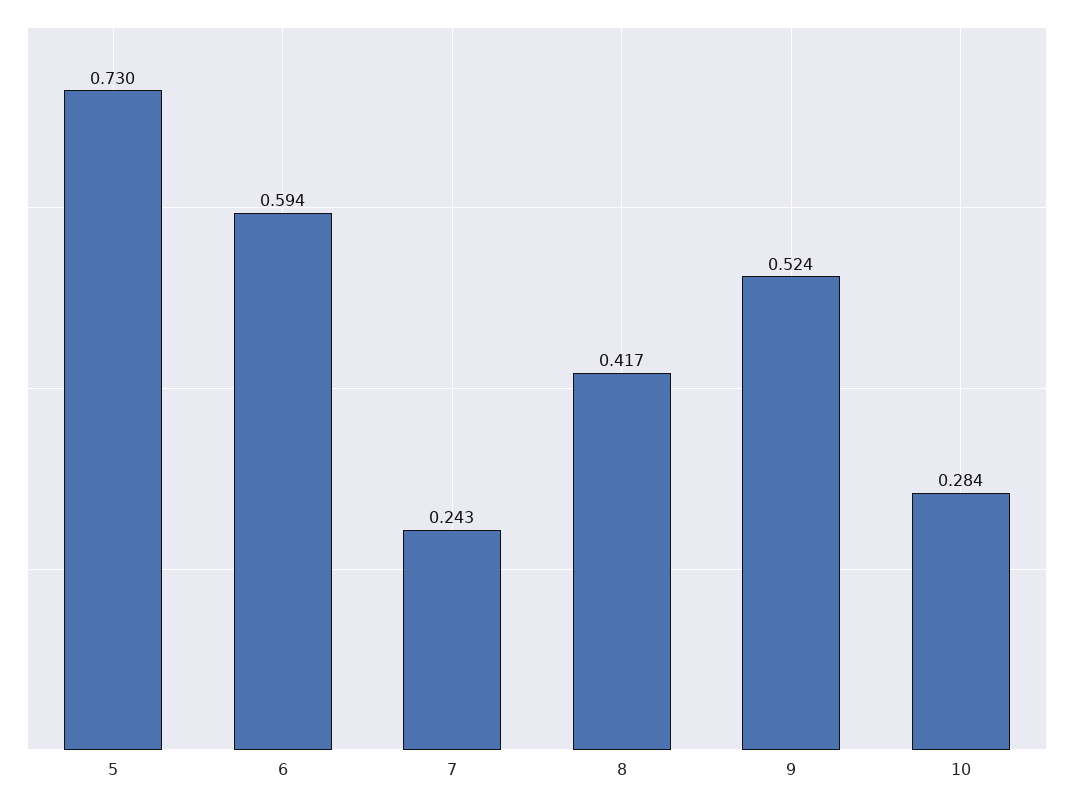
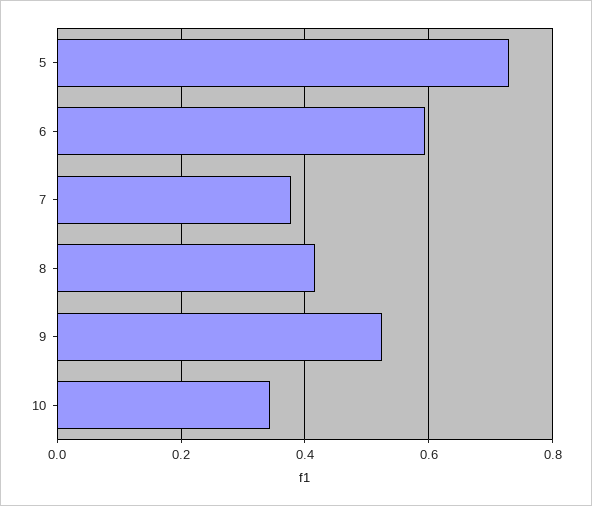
7: 0.243 -> 0.38
10: 0.284 -> 0.34

